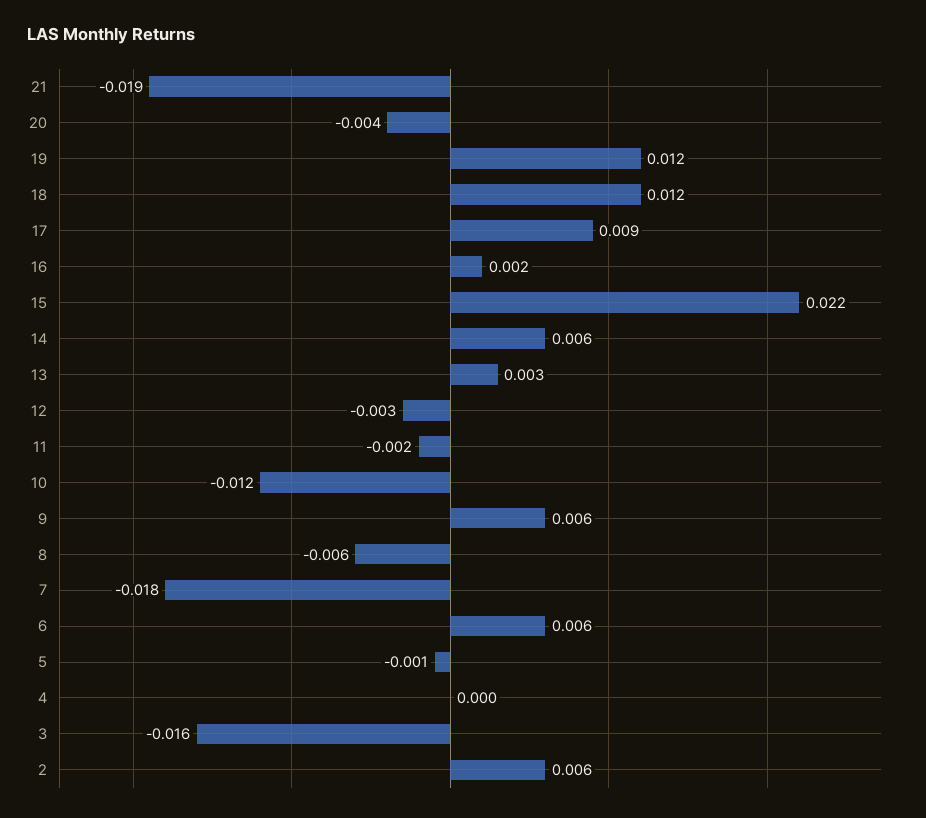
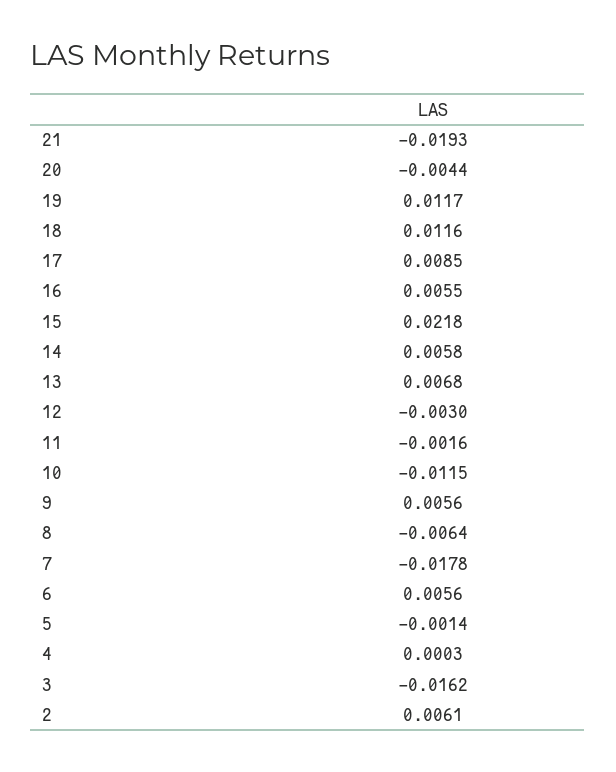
16: 0.002 -> 0.0055
13: 0.003 -> 0.0068

